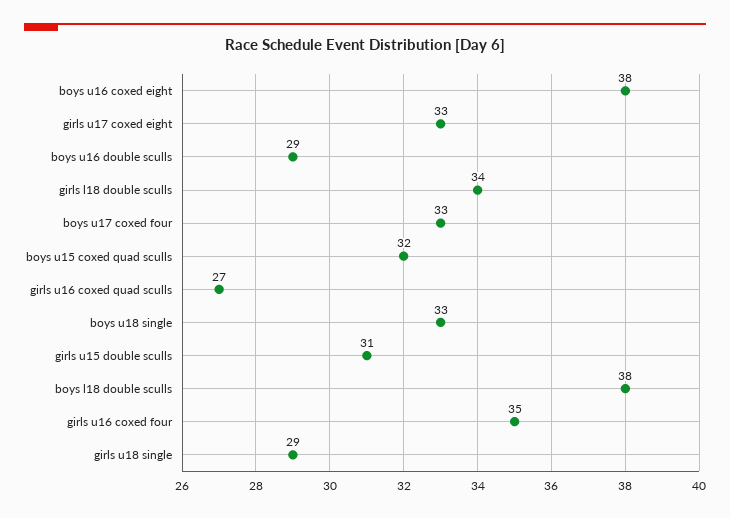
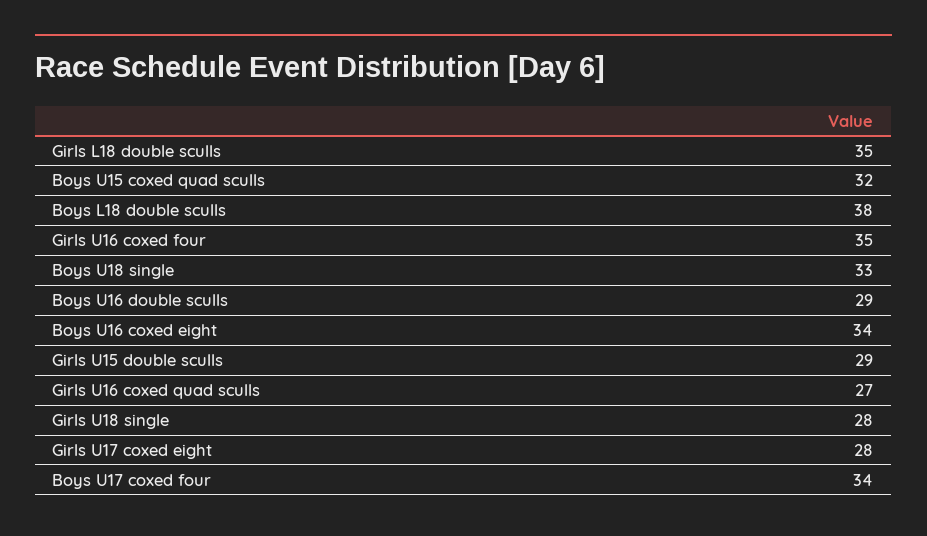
boys u16 coxed eight: 38 -> 34
girls u17 coxed eight: 33 -> 28
girls l18 double sculls: 34 -> 35
boys u17 coxed four: 33 -> 34
girls u15 double sculls: 31 -> 29
girls u18 single: 29 -> 28

